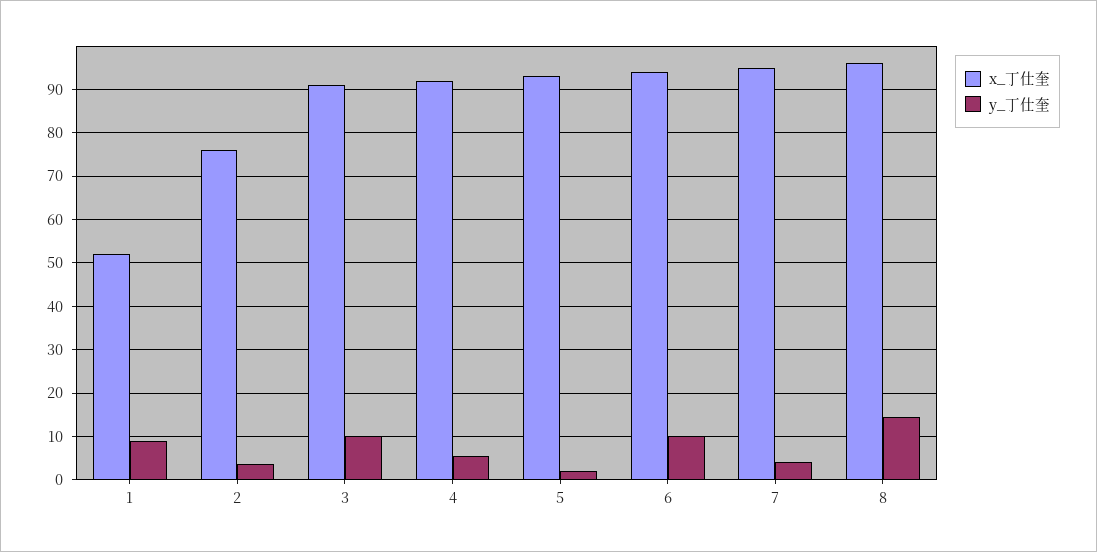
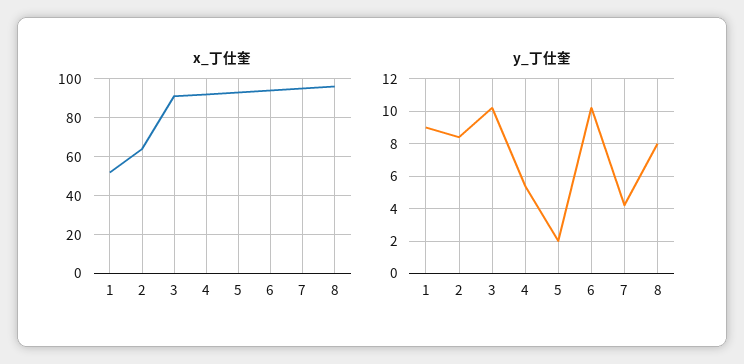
x_丁仕奎, 2: 76 -> 65
y_丁仕奎, 2: 4 -> 8.5
y_丁仕奎, 8: 14 -> 8

